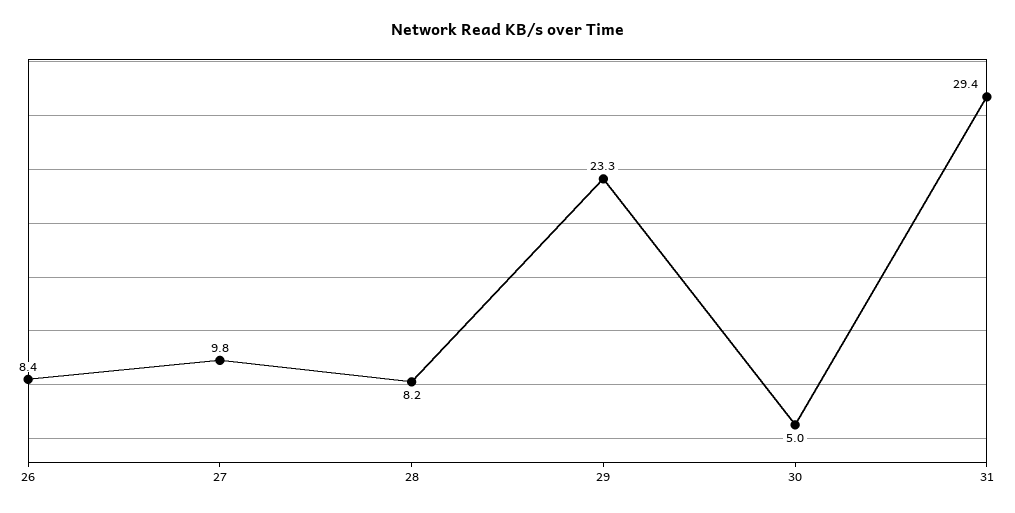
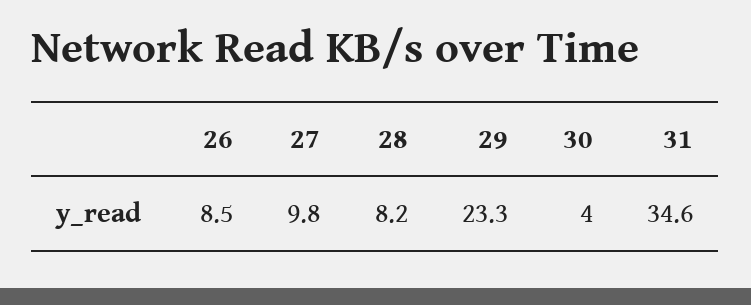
26: 8.4 -> 8.5
30: 5 -> 4
31: 29.4 -> 34.6

